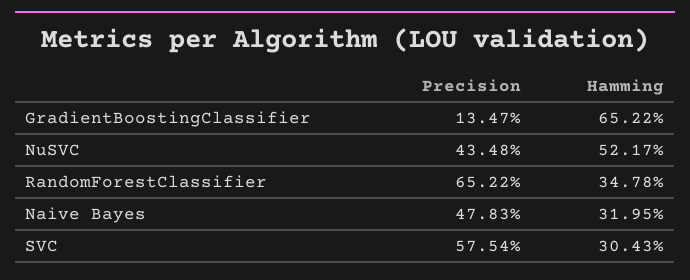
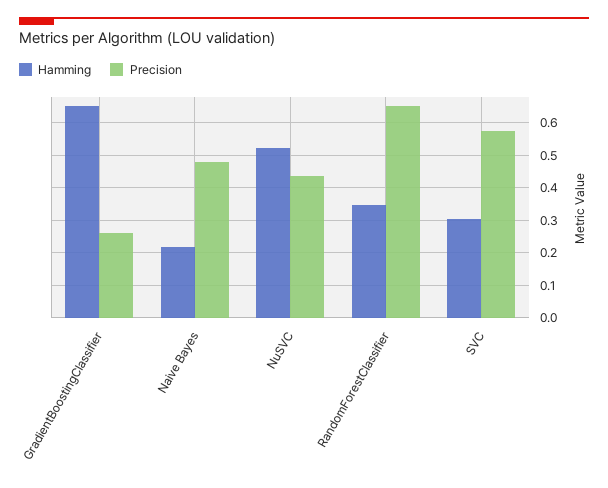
Precision, GradientBoostingClassifier: 0.1347 -> 0.26
Hamming, Naive Bayes: 0.3195 -> 0.22

